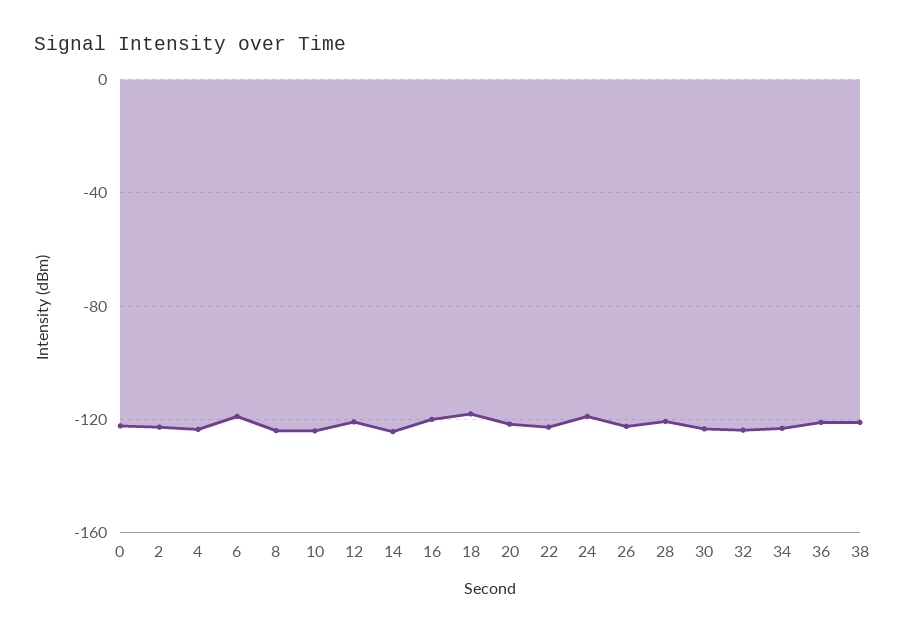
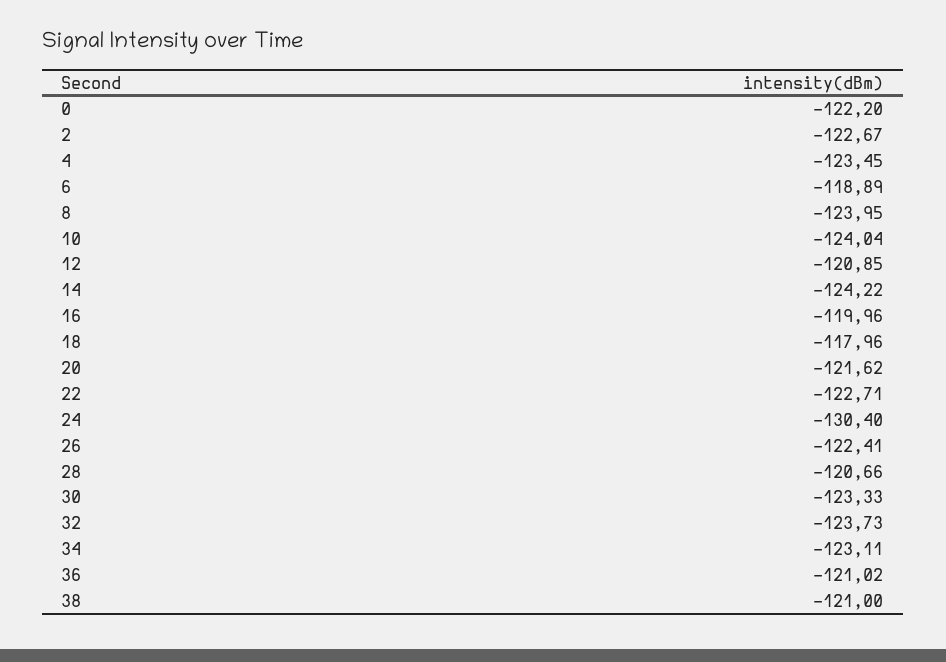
24: -120 -> -130.4

